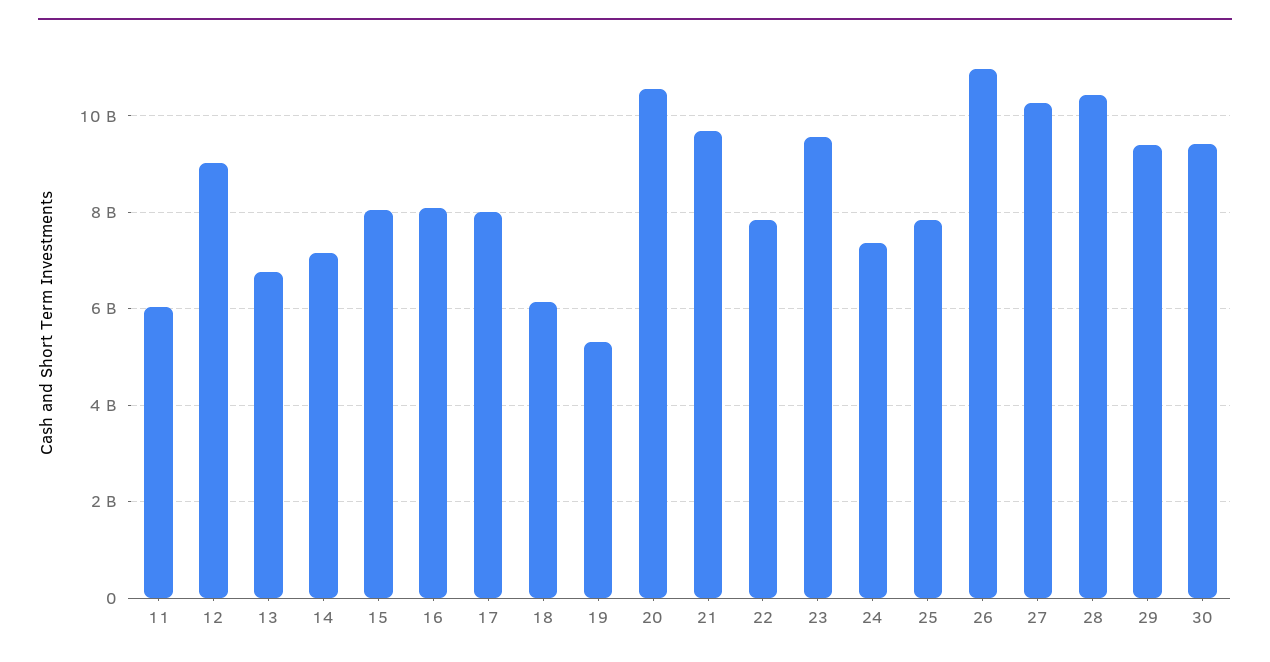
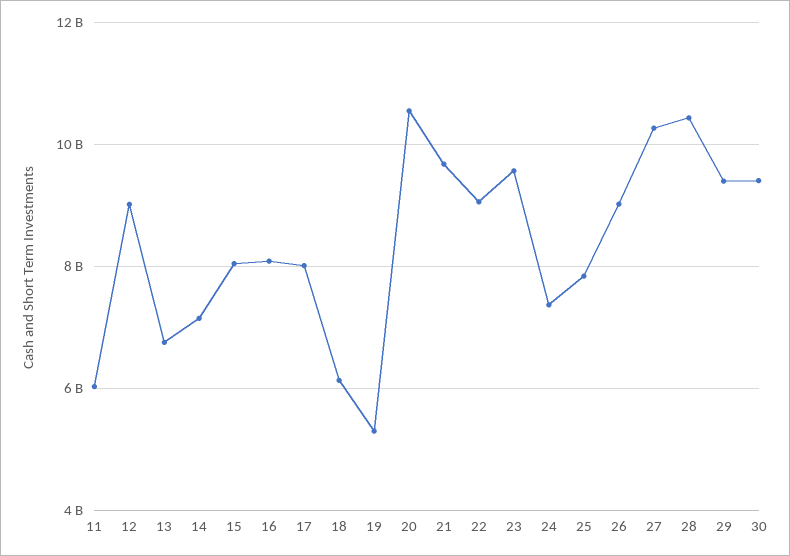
22: 7800000000 -> 9000000000
26: 11000000000 -> 9000000000

